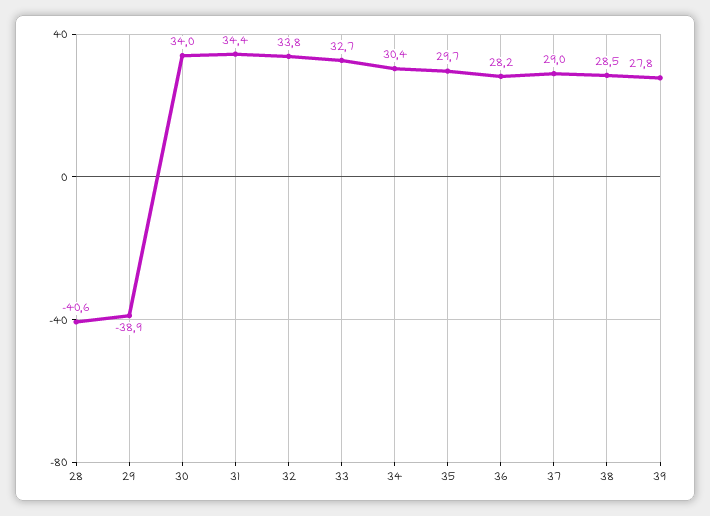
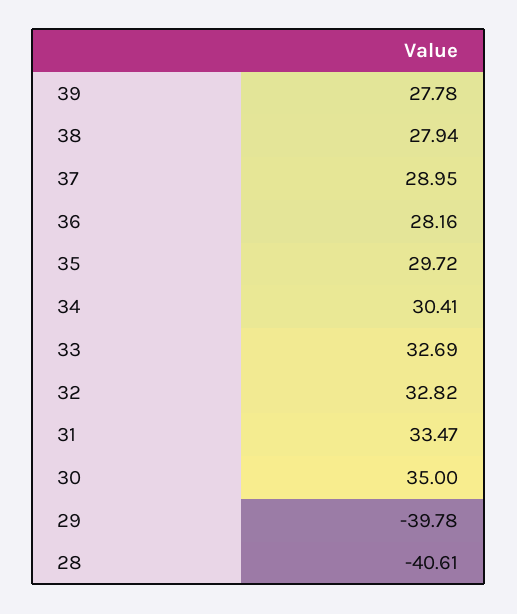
29: -38.9 -> -39.78
30: 34 -> 35
31: 34.4 -> 33.47
32: 33.8 -> 32.82
38: 28.5 -> 27.94

